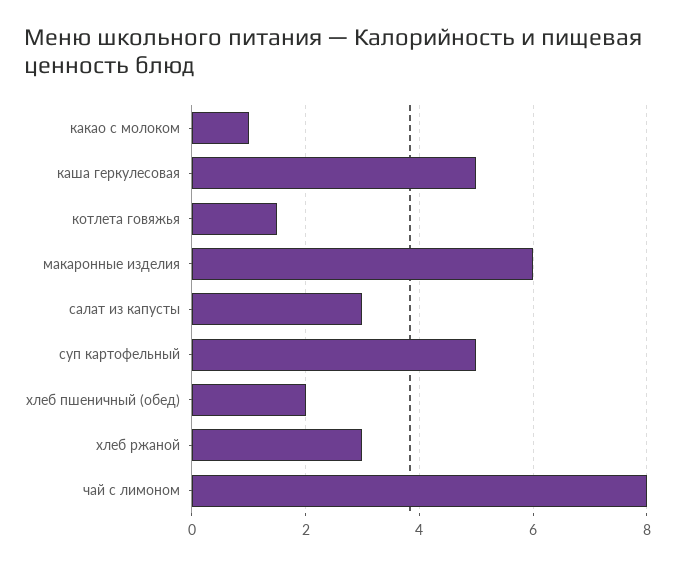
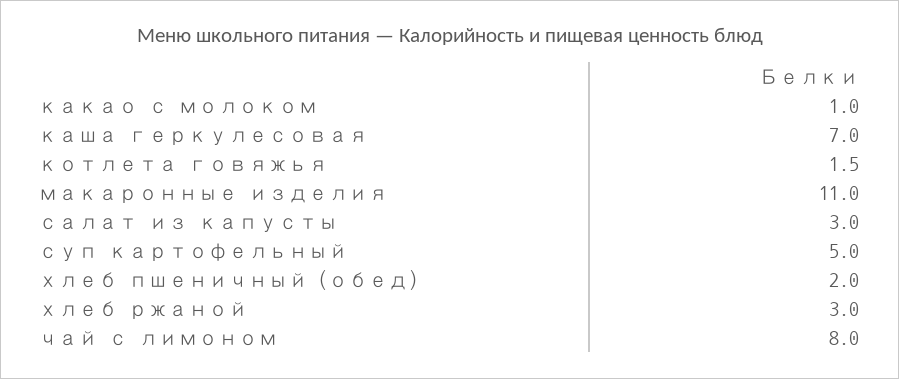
каша геркулесовая: 5 -> 7
макаронные изделия: 6 -> 11

